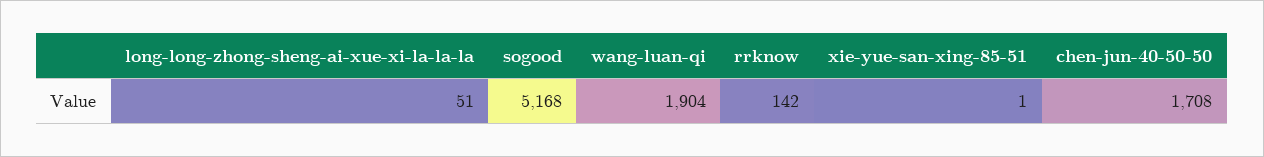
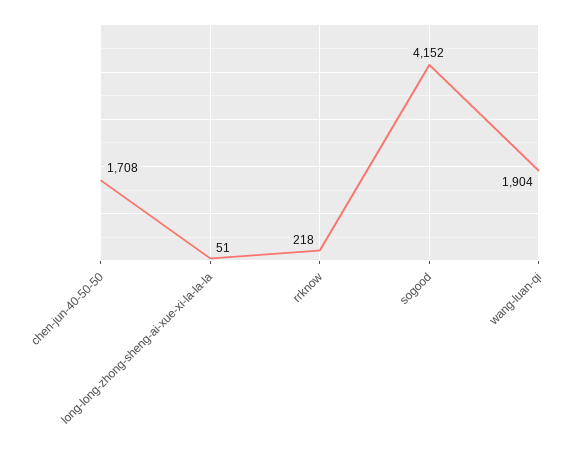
sogood: 5168 -> 4152
rrknow: 142 -> 218
xie-yue-san-xing-85-51: 1 -> none

